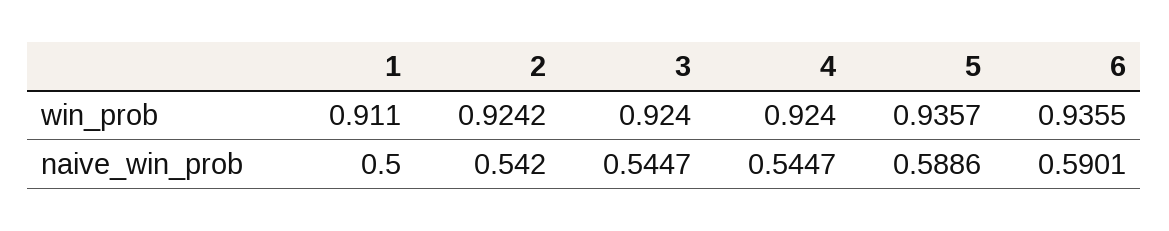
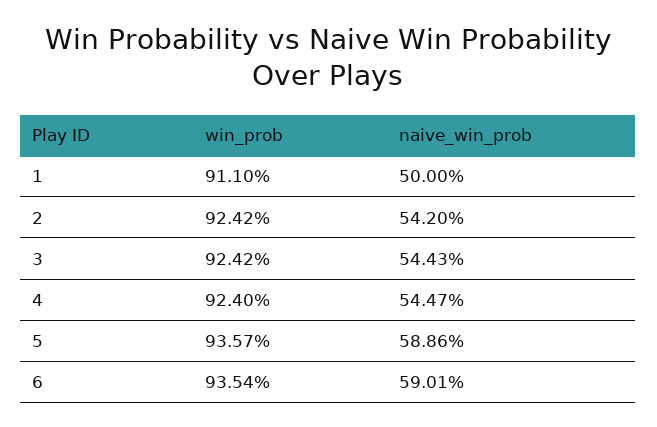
3, win_prob: 0.924 -> 0.9242
6, win_prob: 0.9355 -> 0.9354
3, naive_win_prob: 0.5447 -> 0.5443

